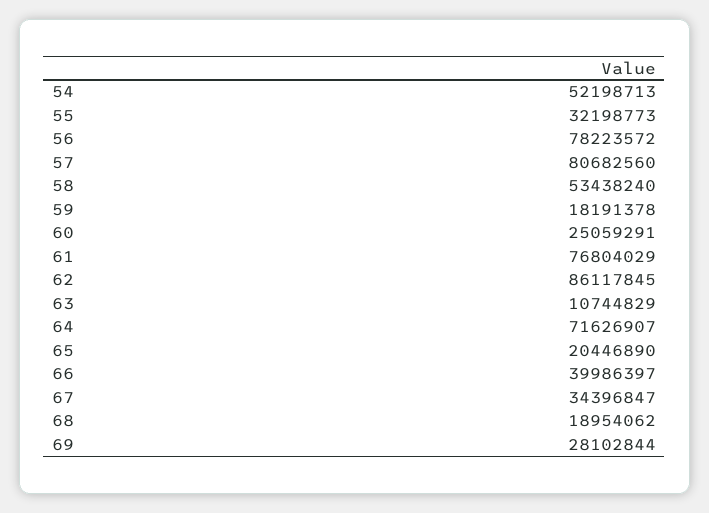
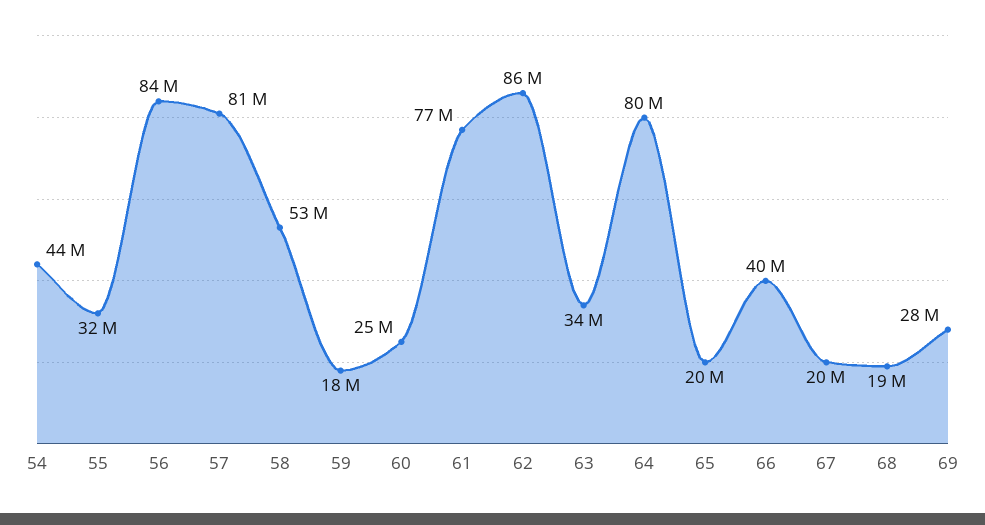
54: 52198713 -> 44000000
56: 78223572 -> 84000000
63: 10744829 -> 34000000
64: 71626907 -> 80000000
67: 34396847 -> 20000000

